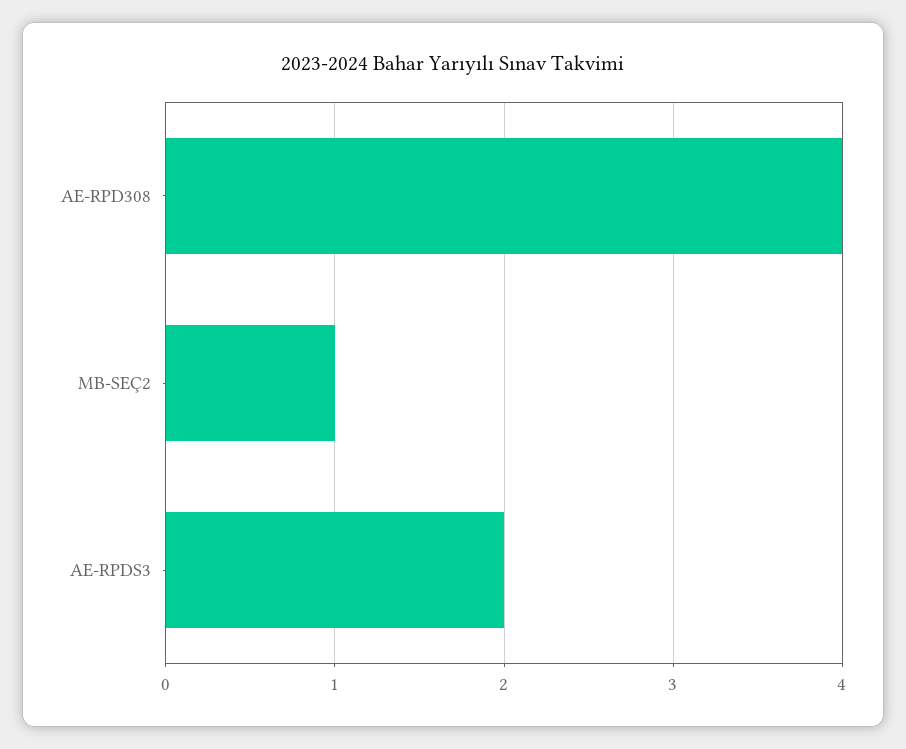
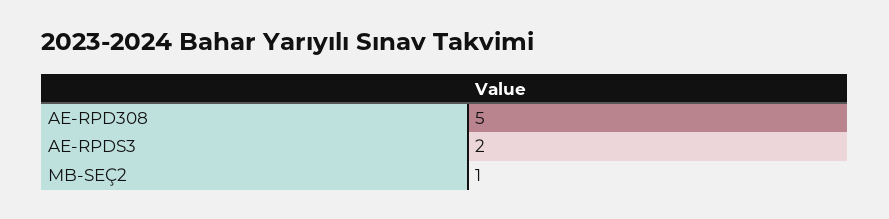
AE-RPD308: 4 -> 5

